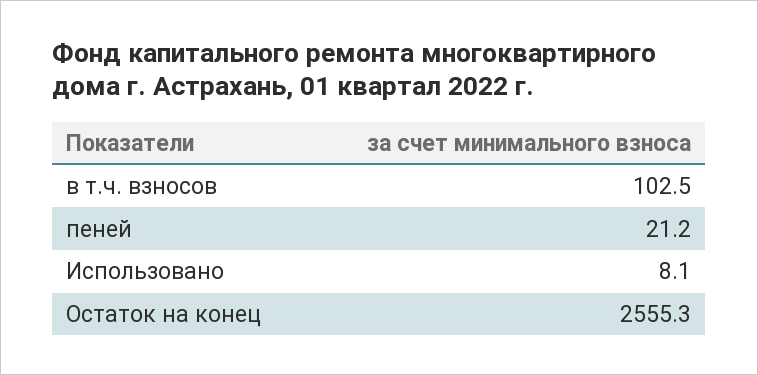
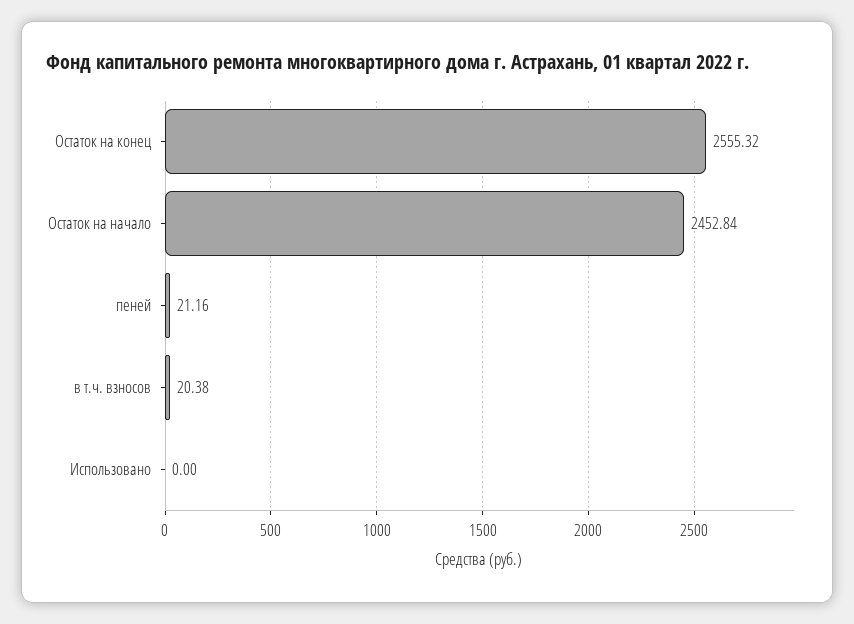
в т.ч. взносов: 102.5 -> 20.38
Использовано: 8.1 -> 0
Остаток на начало: none -> 2452.84

